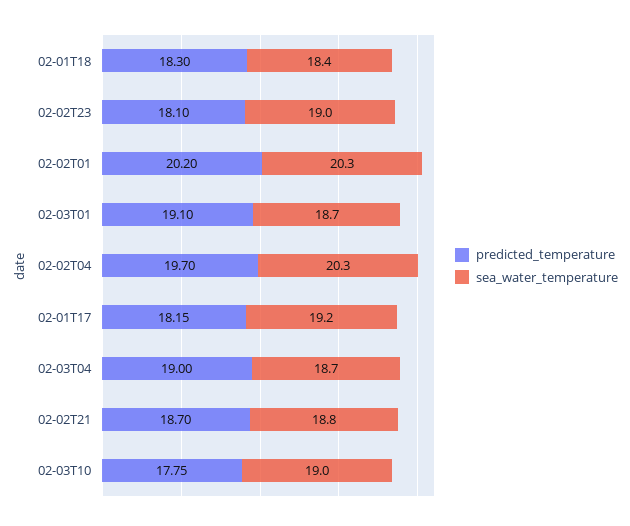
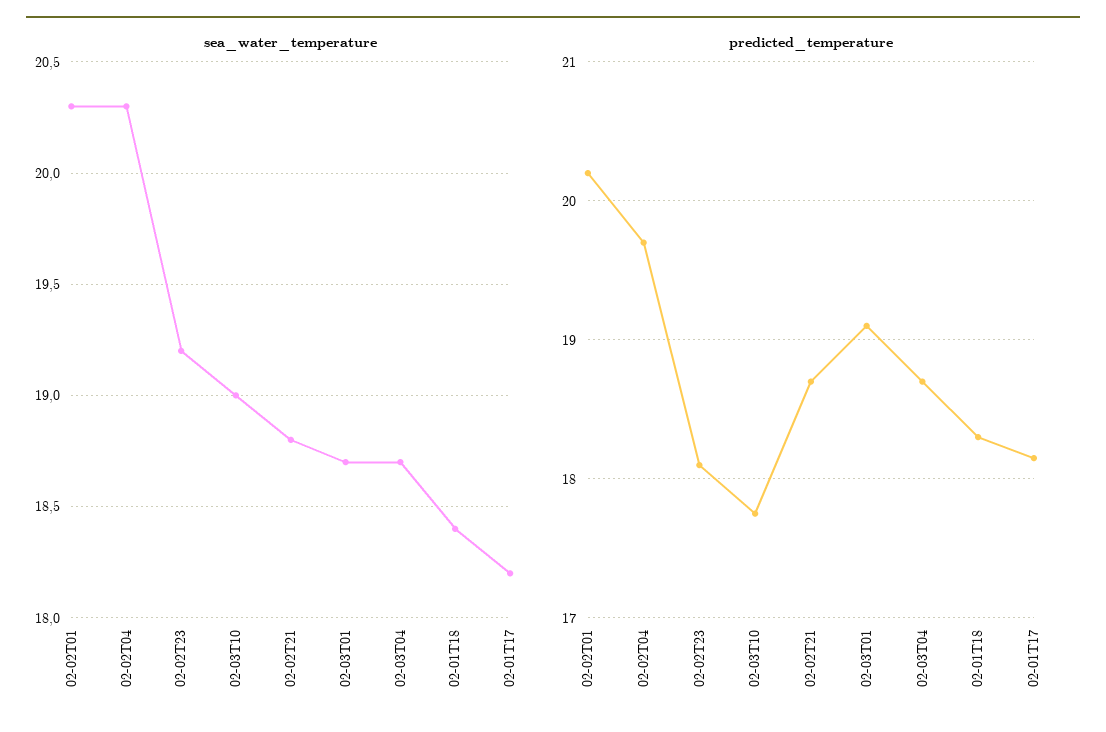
sea_water_temperature, 02-02T23: 19 -> 19.2
sea_water_temperature, 02-01T17: 19.2 -> 18.2
predicted_temperature, 02-03T04: 19 -> 18.7

